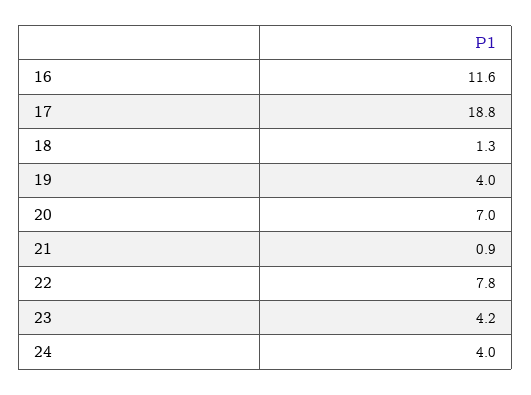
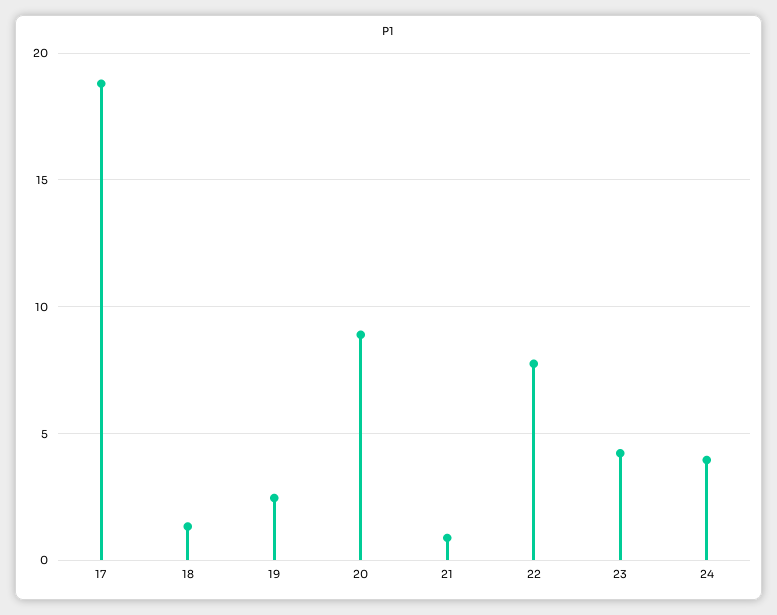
16: 11.6 -> none
19: 4 -> 2.5
20: 7 -> 9

